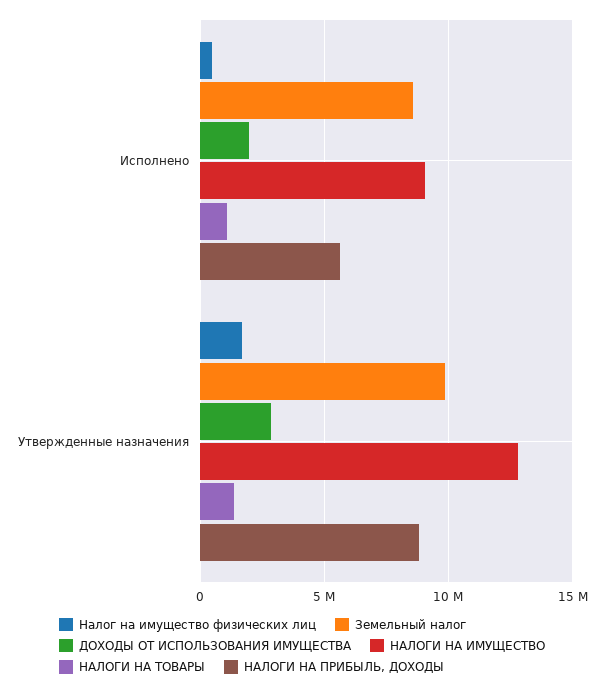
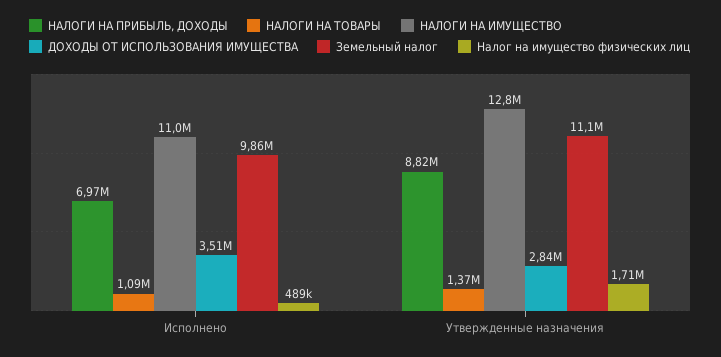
Земельный налог, Исполнено: 8500000 -> 9860000
ДОХОДЫ ОТ ИСПОЛЬЗОВАНИЯ ИМУЩЕСТВА, Исполнено: 2000000 -> 3510000
НАЛОГИ НА ИМУЩЕСТВО, Исполнено: 9000000 -> 11000000
НАЛОГИ НА ПРИБЫЛЬ, ДОХОДЫ, Исполнено: 5500000 -> 6970000
Земельный налог, Утвержденные назначения: 10000000 -> 11100000

